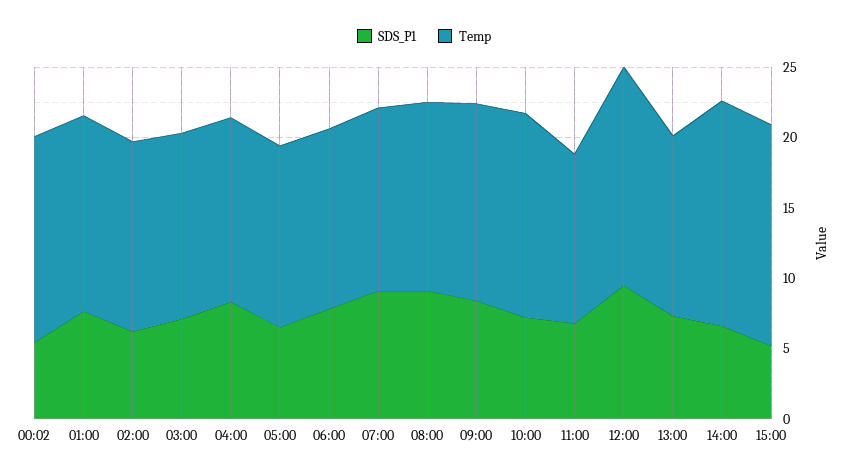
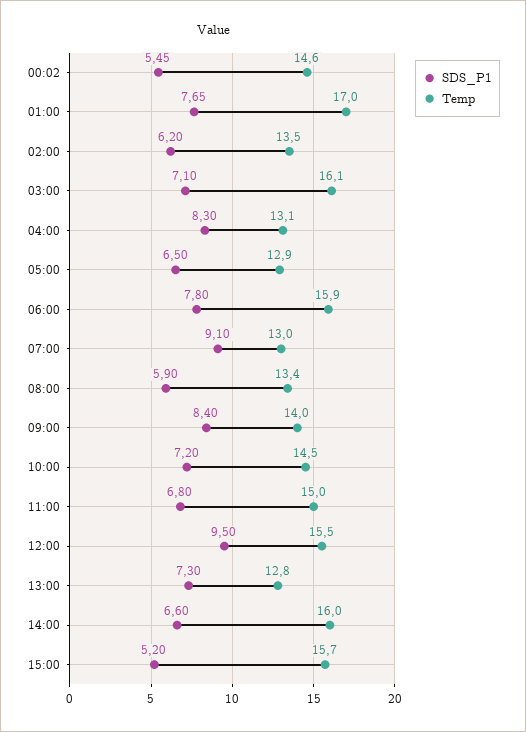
Temp, 01:00: 14 -> 17
Temp, 03:00: 13 -> 16.1
Temp, 06:00: 13 -> 15.9
SDS_P1, 08:00: 9 -> 5.9
Temp, 11:00: 12 -> 15

